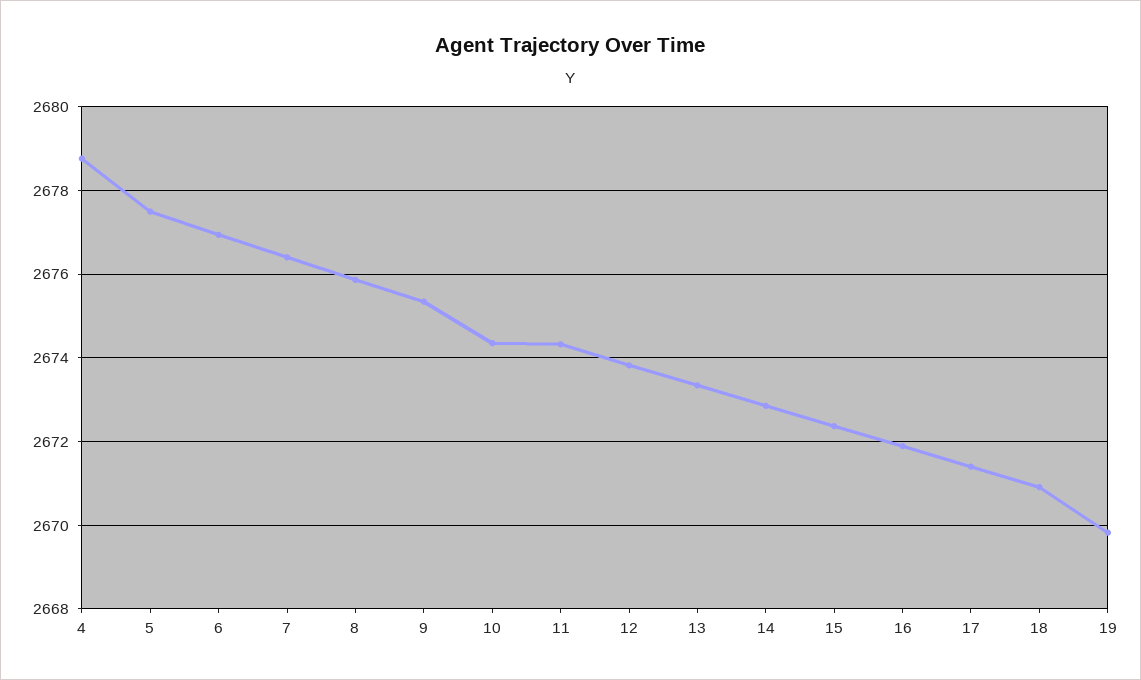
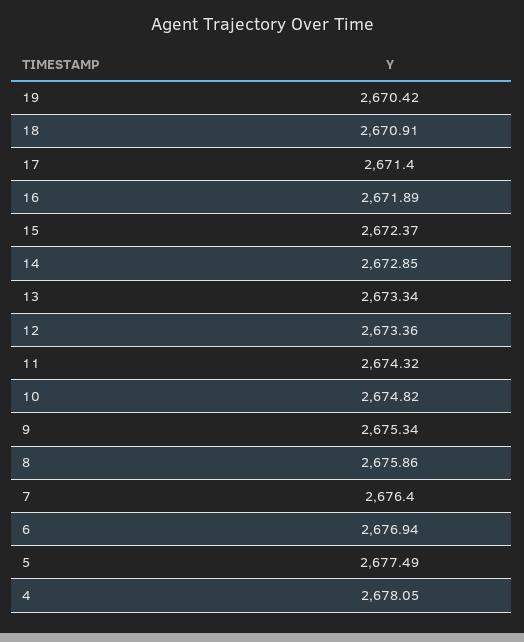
4: 2678.8 -> 2678.05
10: 2674.4 -> 2674.82
12: 2673.8 -> 2673.36
19: 2669.8 -> 2670.42

